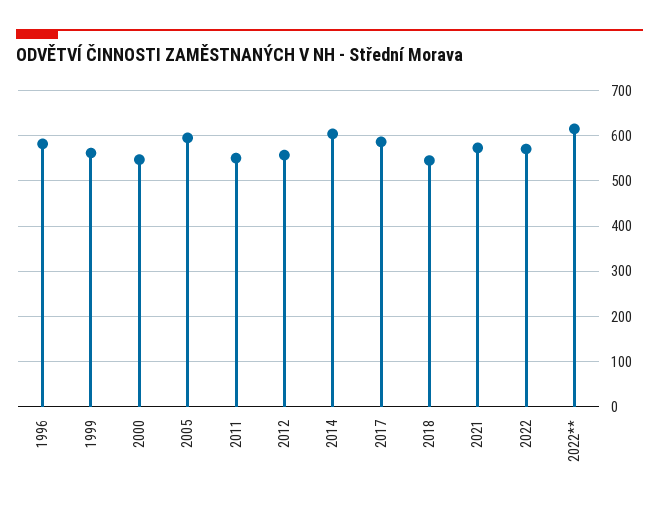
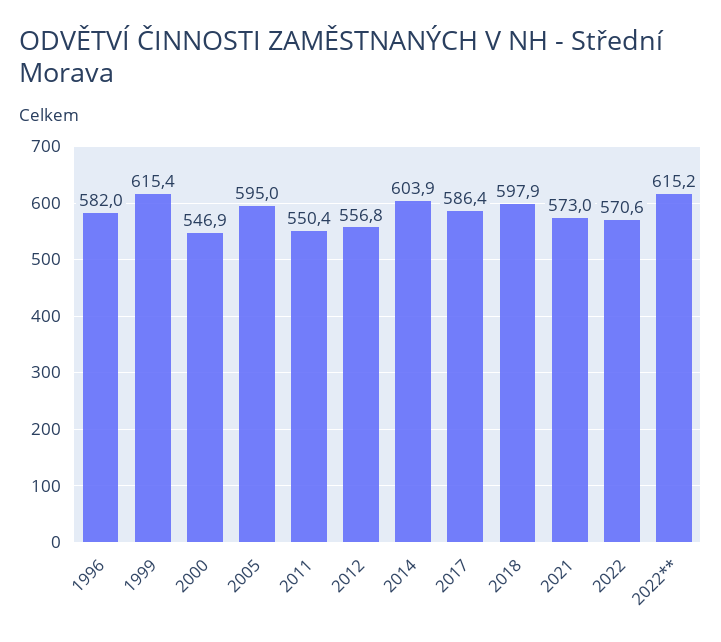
1999: 560 -> 615.4
2018: 540 -> 597.9

